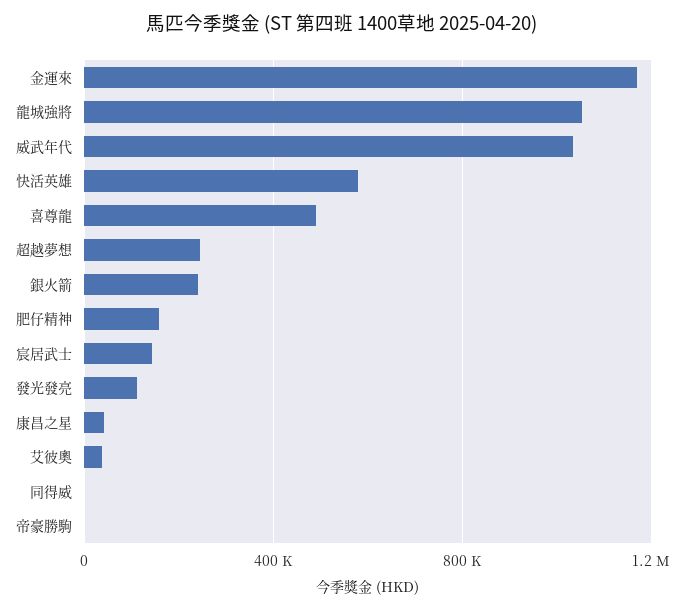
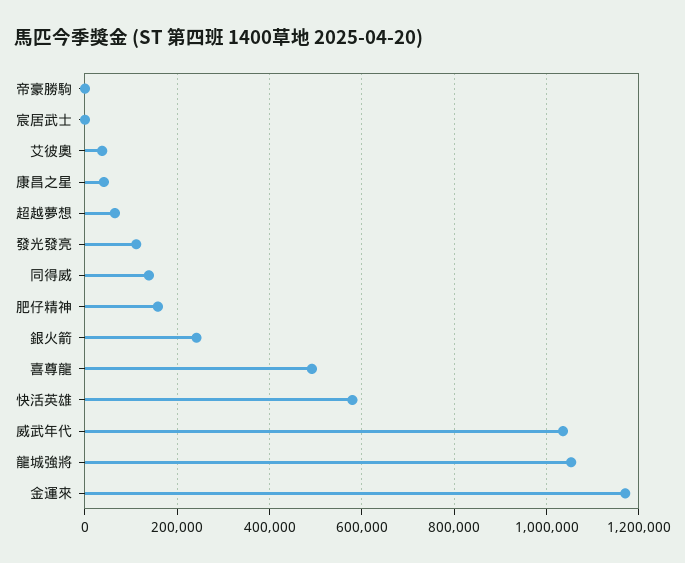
超越夢想: 250000 -> 60000
宸居武士: 150000 -> 0
同得威: 0 -> 140000

